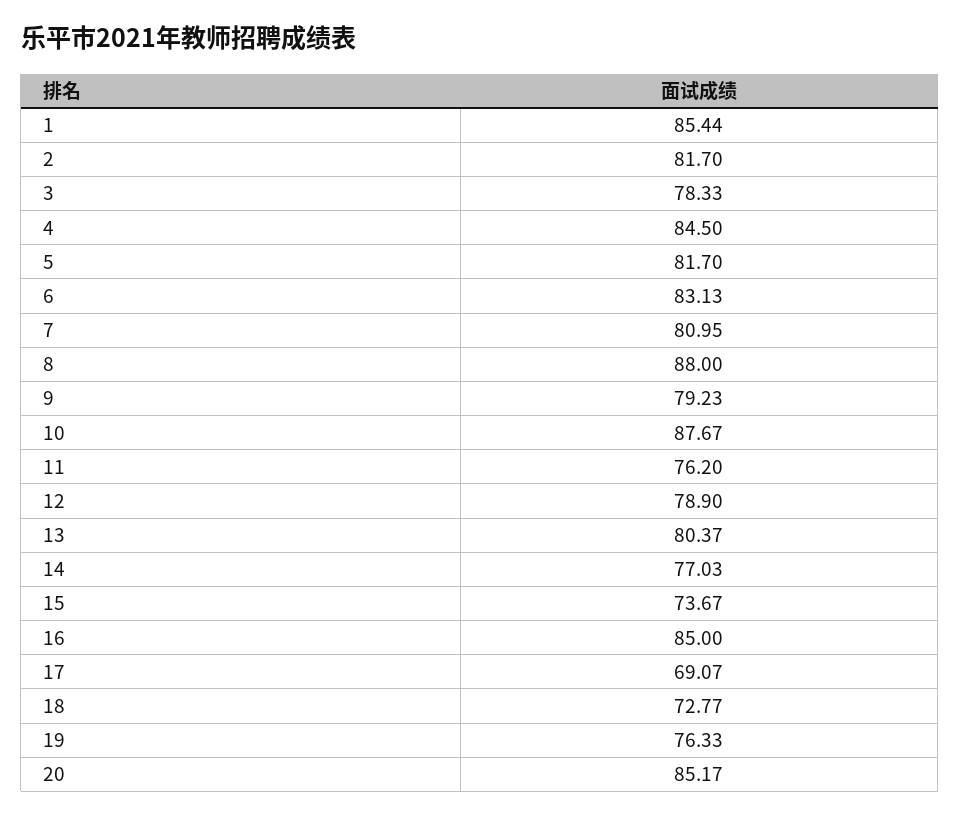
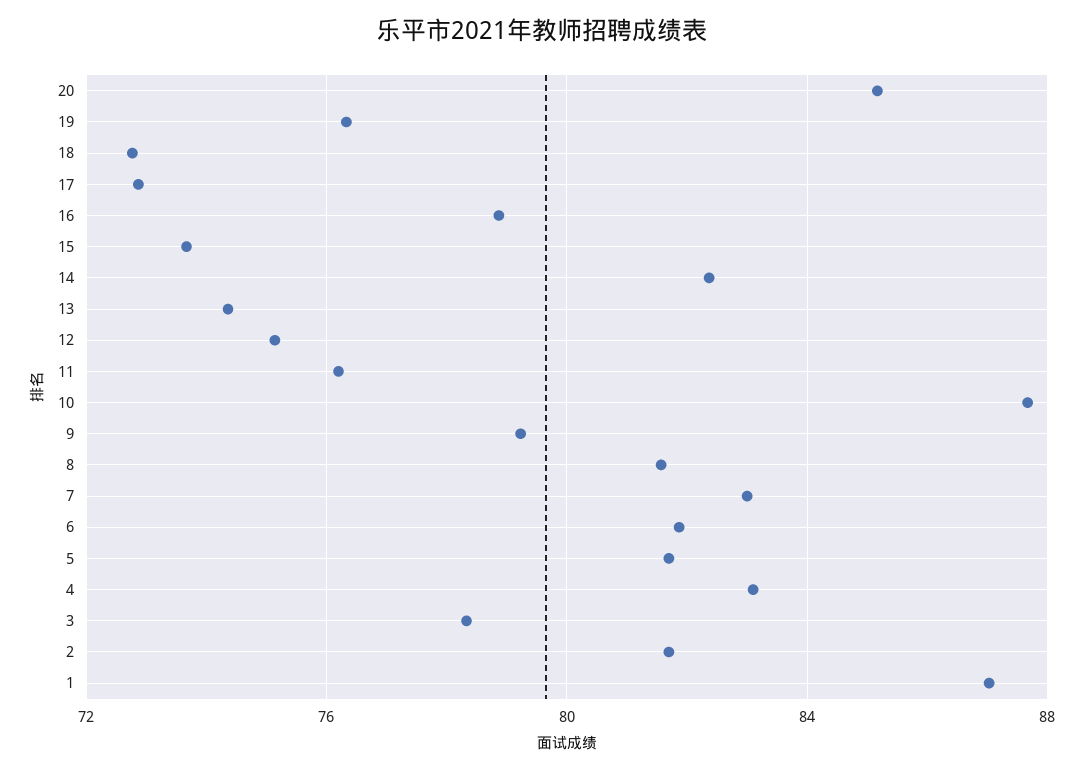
1: 85.44 -> 87
4: 84.5 -> 83
6: 83.13 -> 82
7: 80.95 -> 83
8: 88 -> 81.5
12: 78.9 -> 75
13: 80.37 -> 74.5
14: 77.03 -> 82.5
16: 85 -> 79
17: 69.07 -> 73

